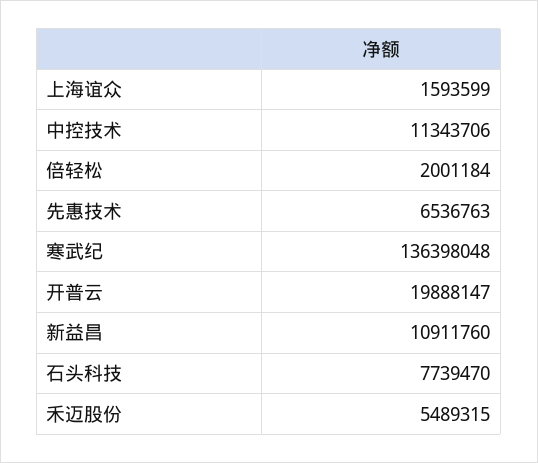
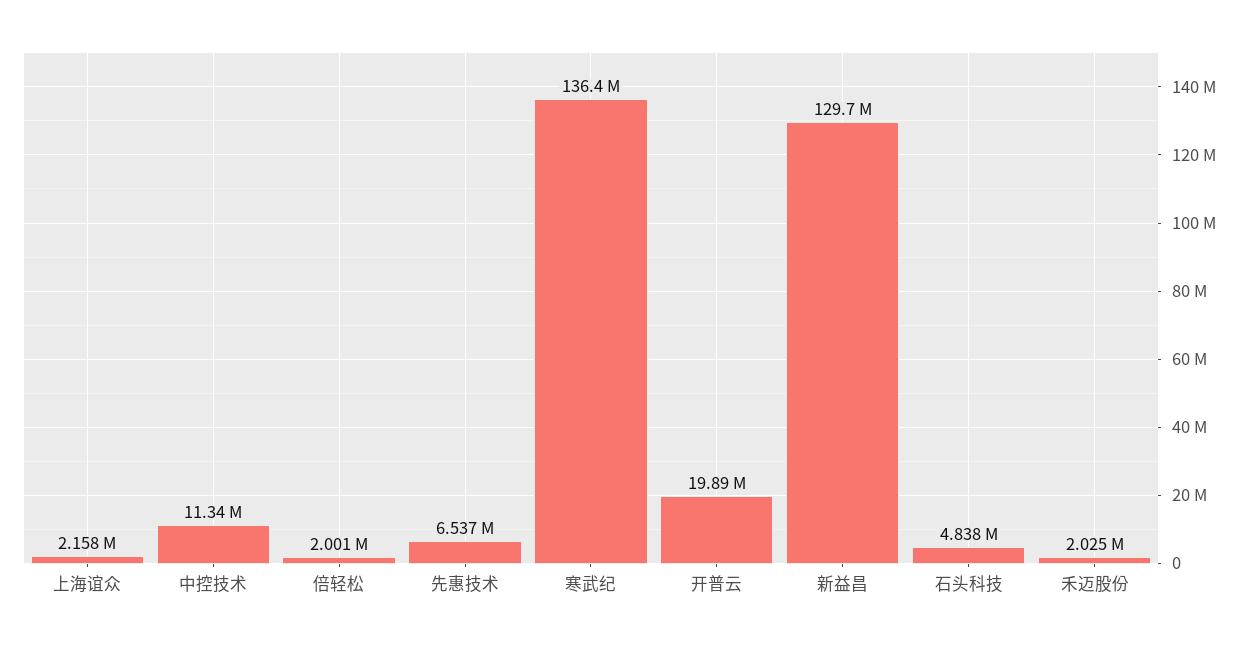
上海谊众: 1593599 -> 2158000
新益昌: 10911760 -> 129700000
石头科技: 7739470 -> 4838000
禾迈股份: 5489315 -> 2025000

